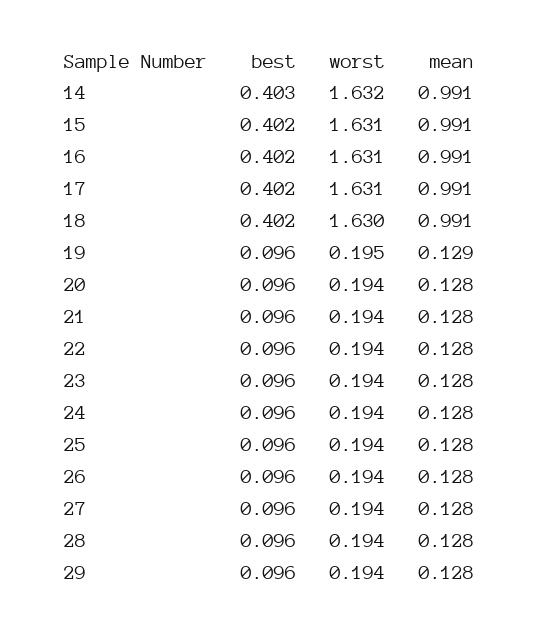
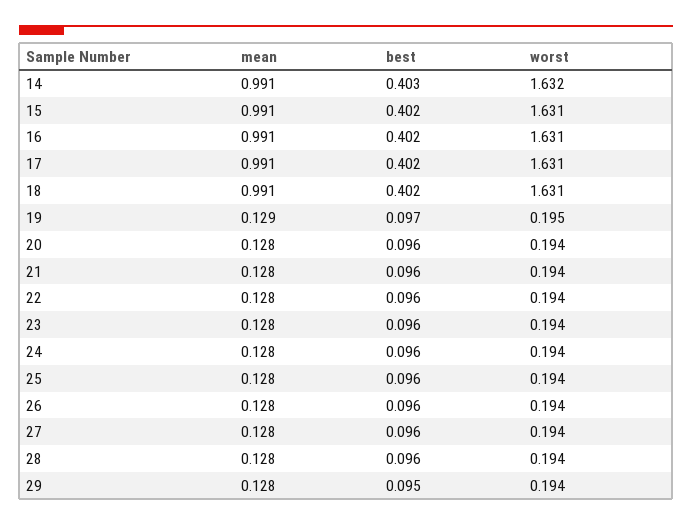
worst, 18: 1.63 -> 1.631
best, 19: 0.096 -> 0.097
best, 29: 0.096 -> 0.095

